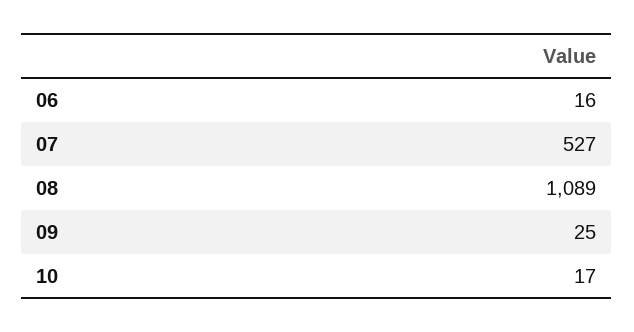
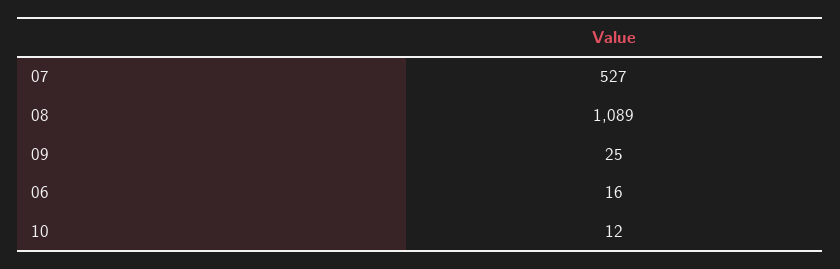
10: 17 -> 12

